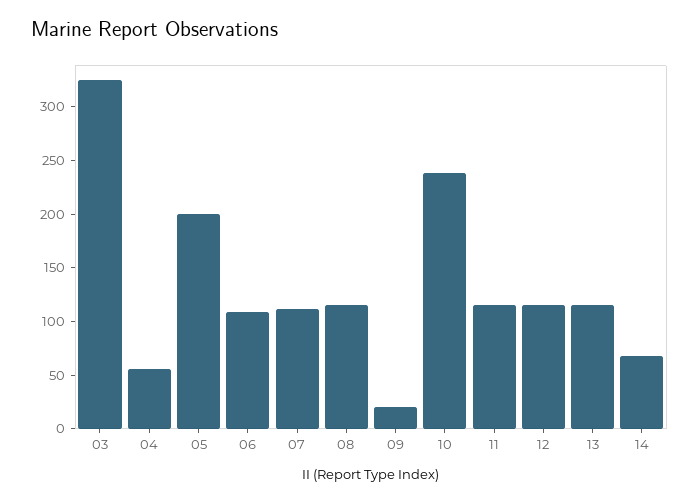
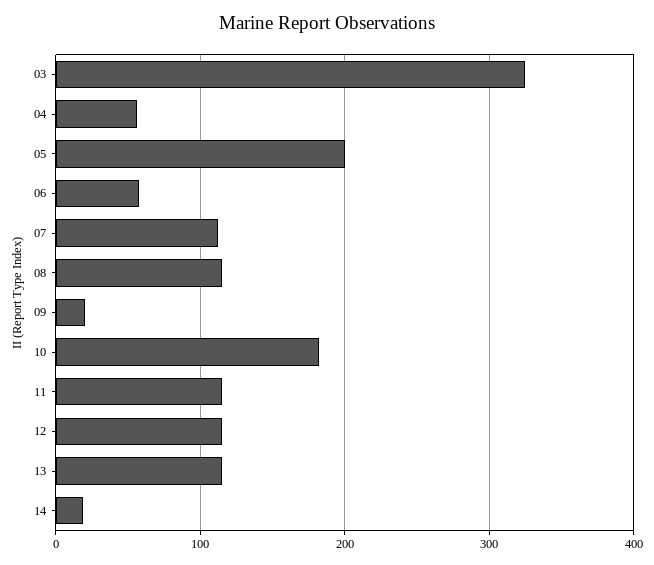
06: 110 -> 60
10: 240 -> 180
14: 70 -> 20

